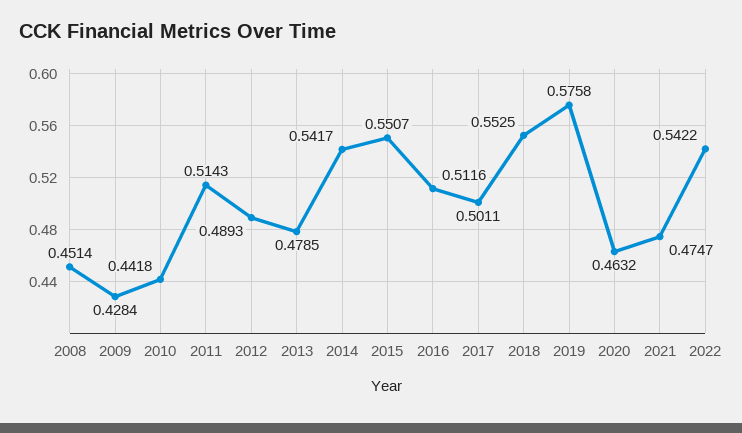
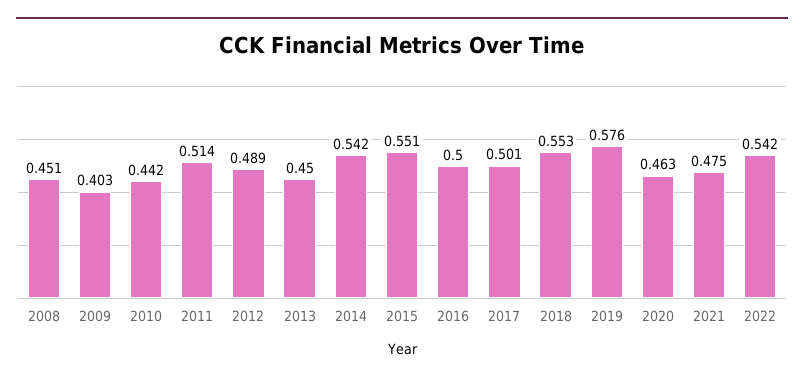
2009: 0.4284 -> 0.403
2013: 0.4785 -> 0.45
2016: 0.5116 -> 0.5

